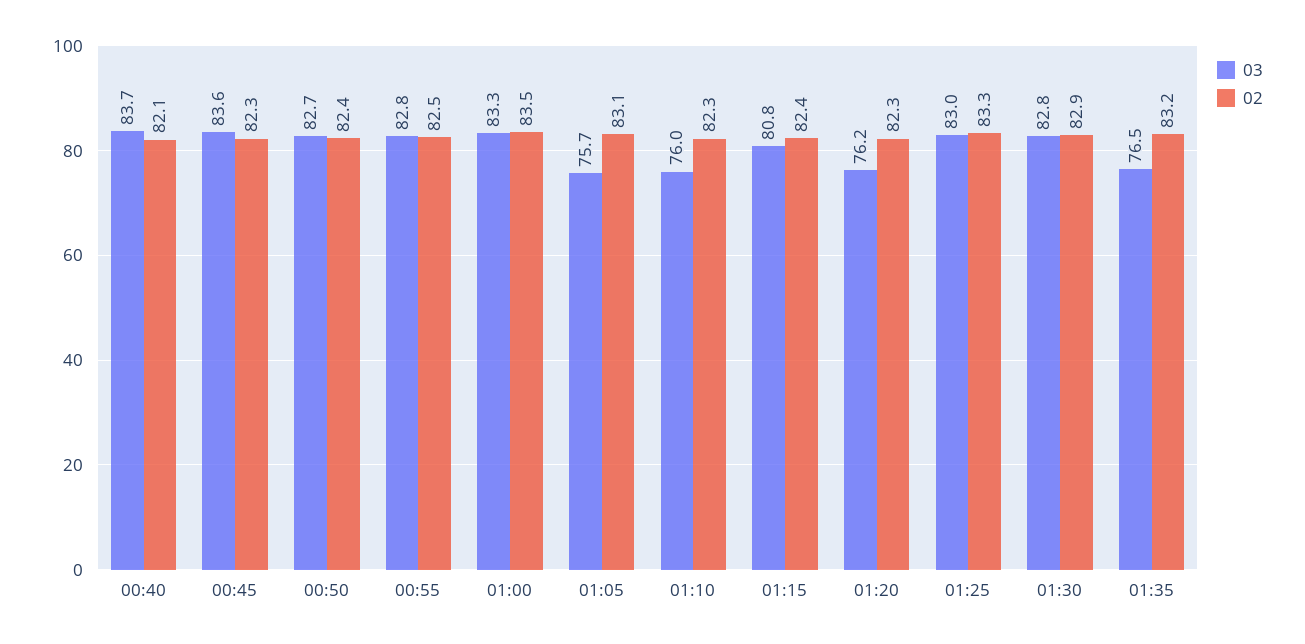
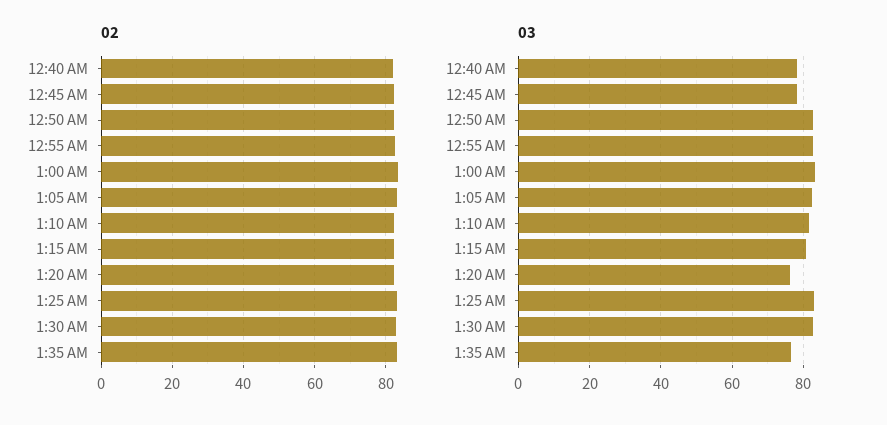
03, 00:40: 83.7 -> 78
03, 00:45: 83.6 -> 78
03, 01:05: 75.7 -> 82
03, 01:10: 76 -> 82

